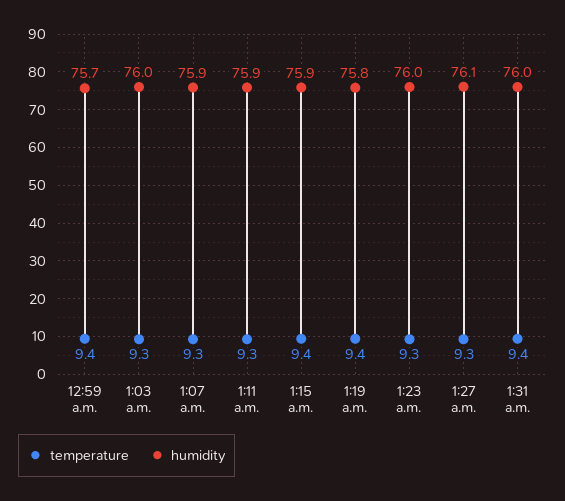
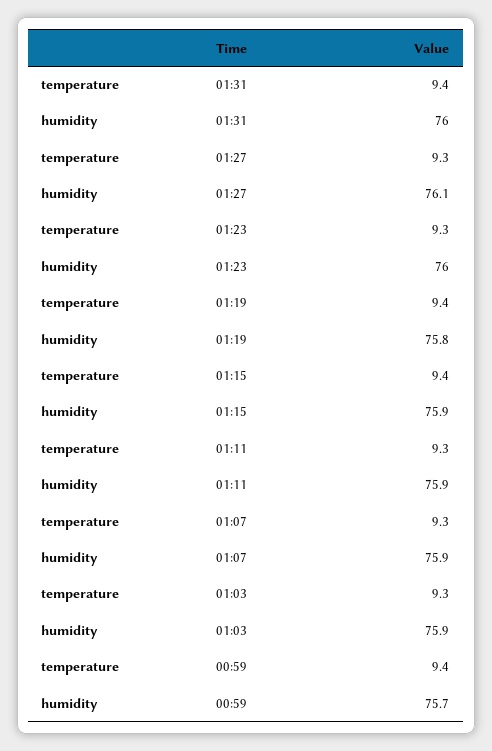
humidity, 1:03 a.m.: 76 -> 75.9

